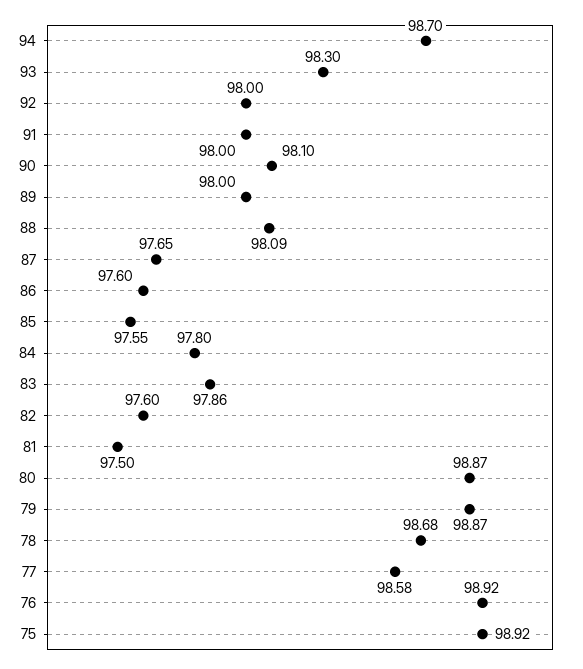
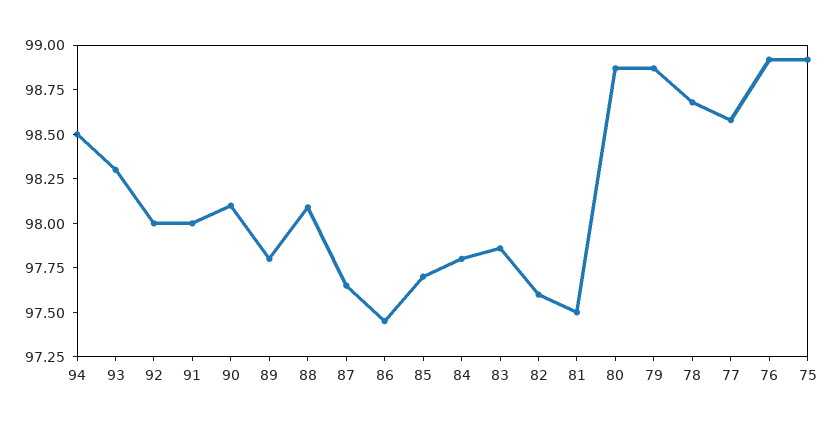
94: 98.7 -> 98.5
89: 98 -> 97.8
86: 97.6 -> 97.45
85: 97.55 -> 97.7

